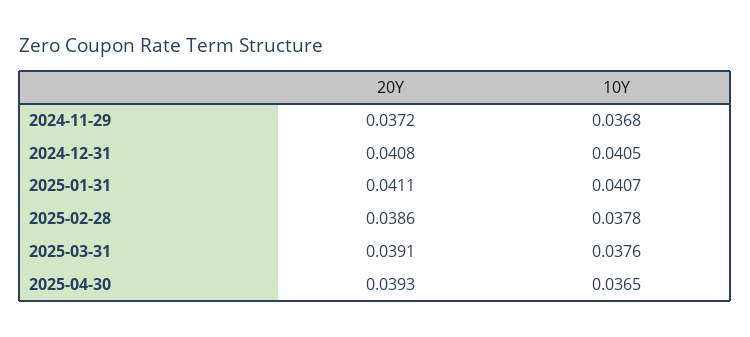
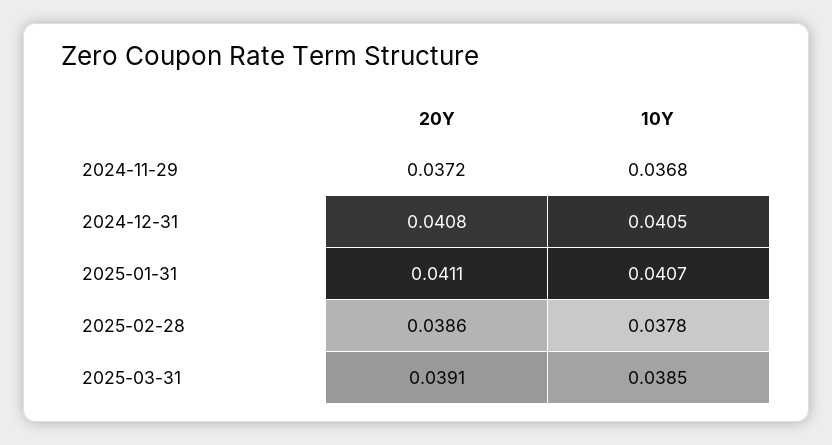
10Y, 2025-03-31: 0.0376 -> 0.0385
20Y, 2025-04-30: 0.0393 -> none
10Y, 2025-04-30: 0.0365 -> none

